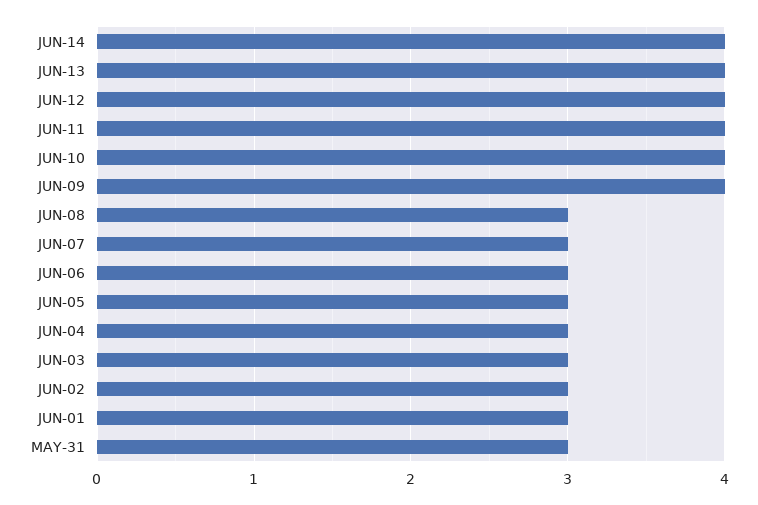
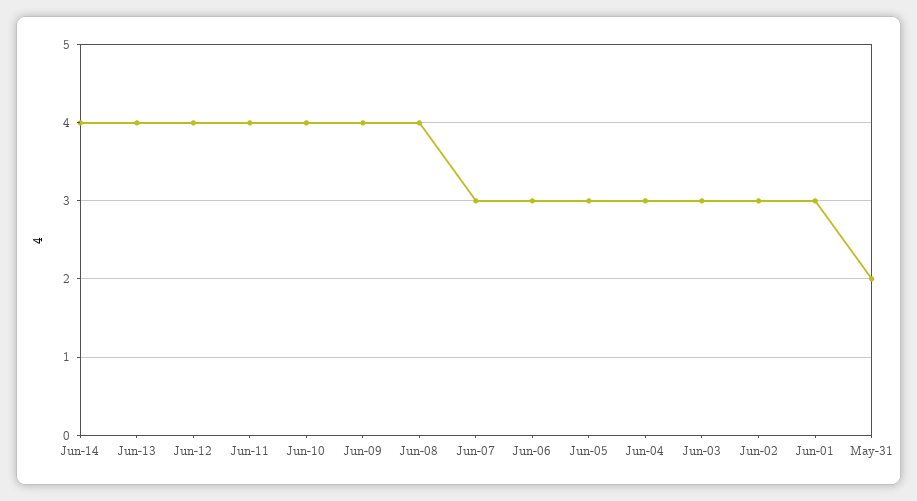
JUN-08: 3 -> 4
MAY-31: 3 -> 2

